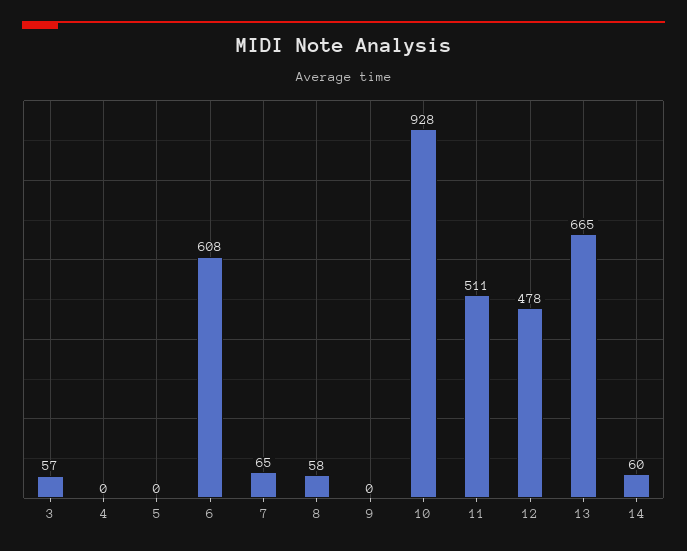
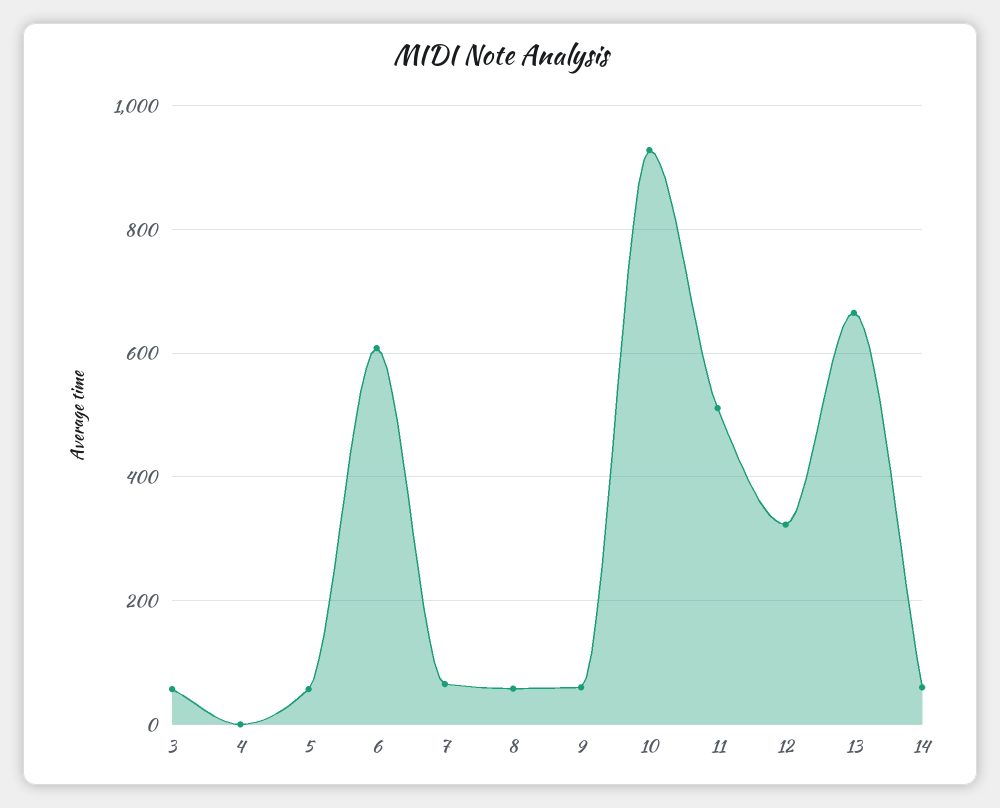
5: 0 -> 60
9: 0 -> 60
12: 478 -> 320

